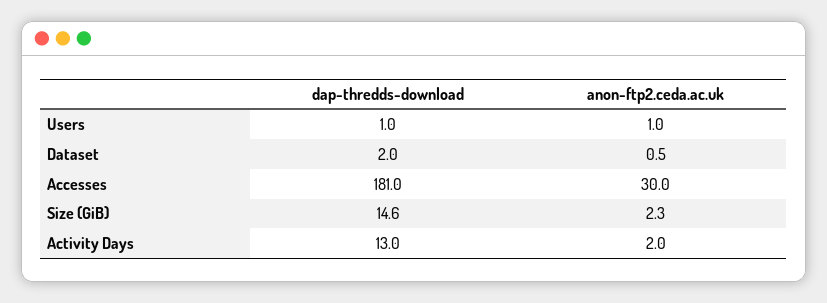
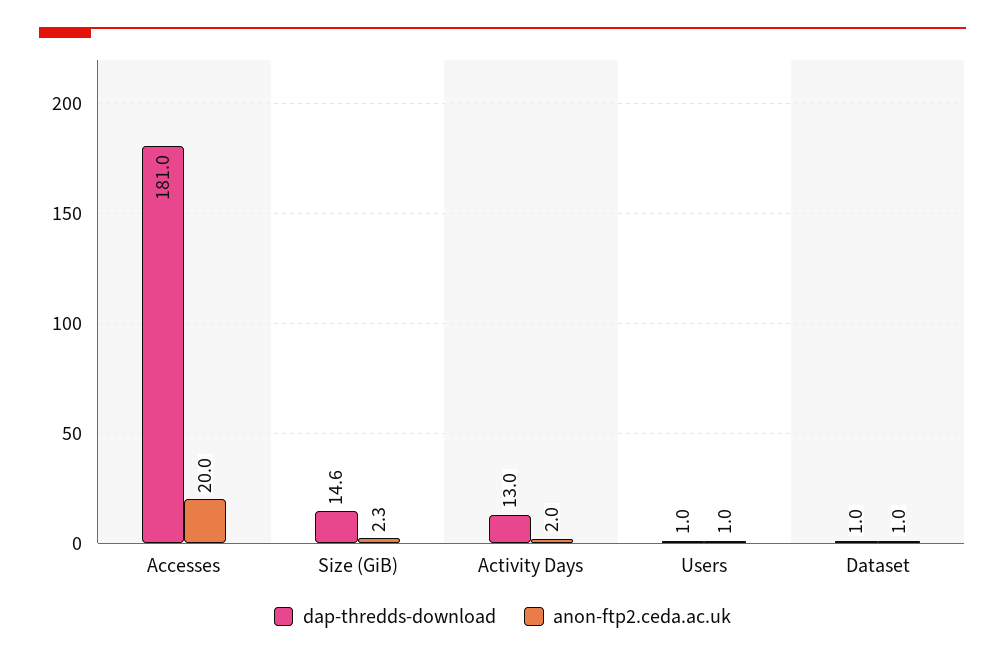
dap-thredds-download, Dataset: 2 -> 1
anon-ftp2.ceda.ac.uk, Dataset: 0.5 -> 1
anon-ftp2.ceda.ac.uk, Accesses: 30 -> 20

